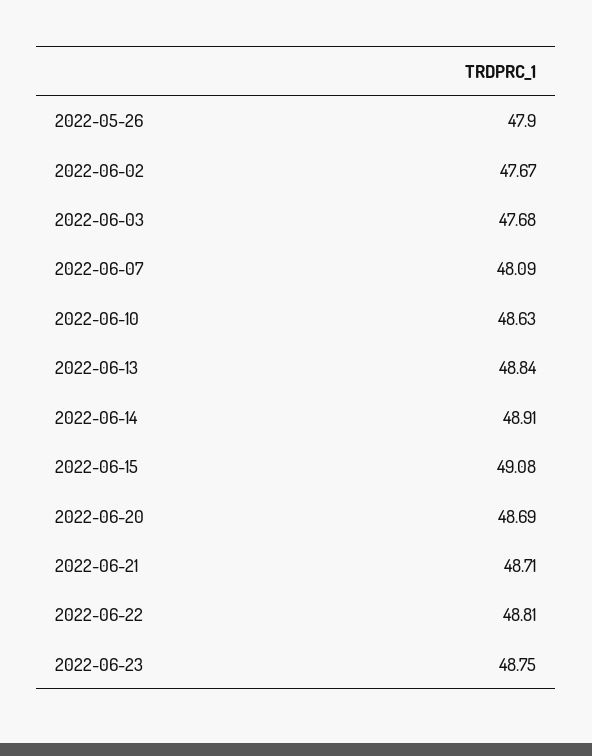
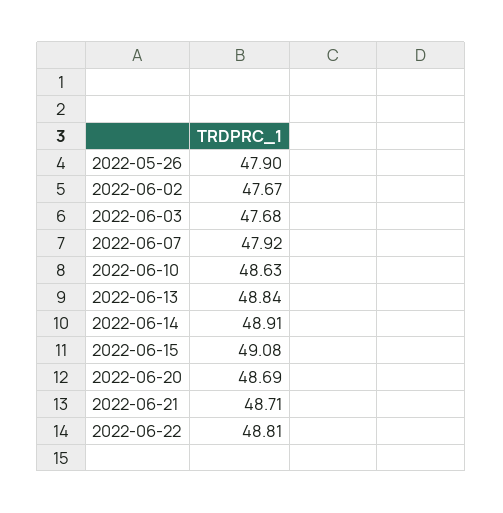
2022-06-07: 48.09 -> 47.92
2022-06-23: 48.75 -> none

